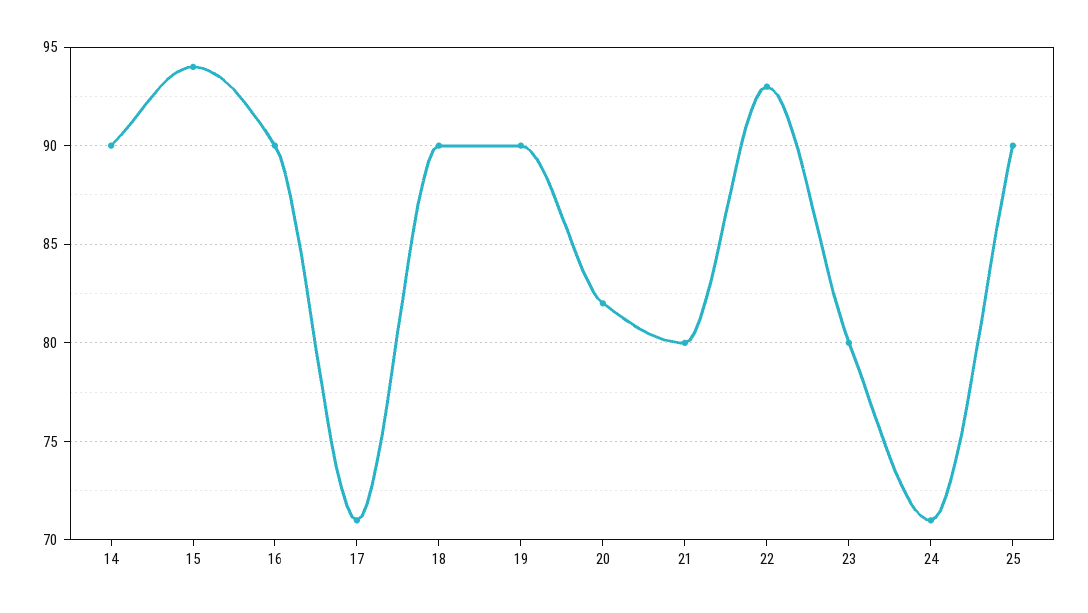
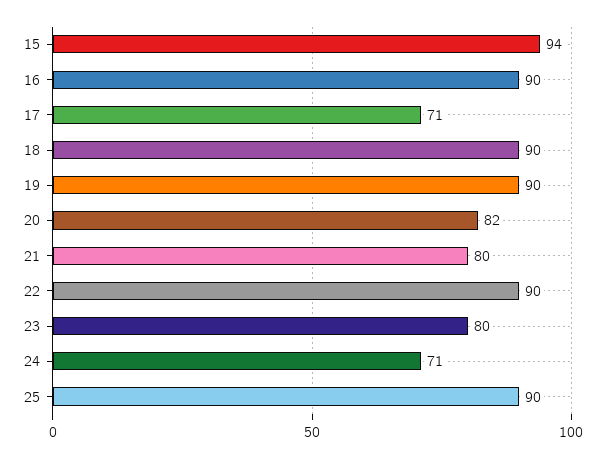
14: 90 -> none
22: 93 -> 90

